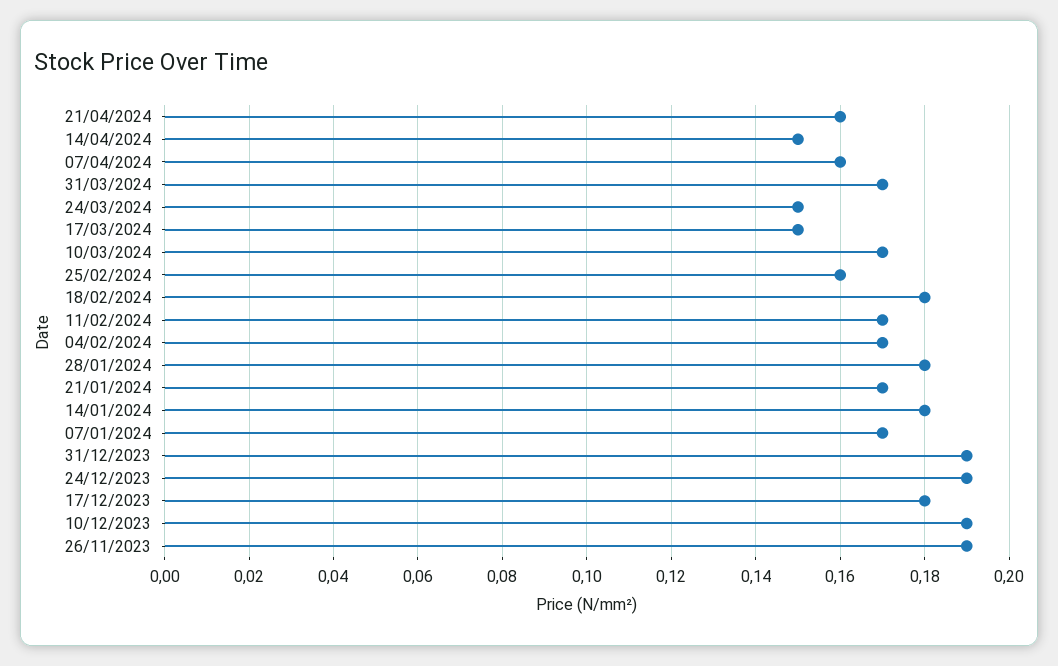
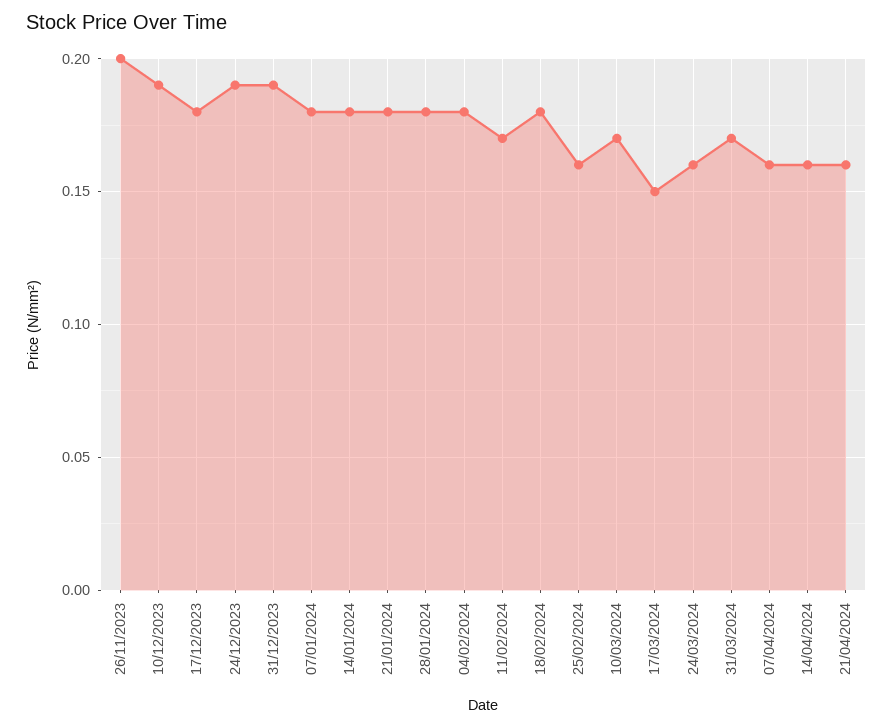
14/04/2024: 0.15 -> 0.16
24/03/2024: 0.15 -> 0.16
04/02/2024: 0.17 -> 0.18
21/01/2024: 0.17 -> 0.18
07/01/2024: 0.17 -> 0.18
26/11/2023: 0.19 -> 0.2

